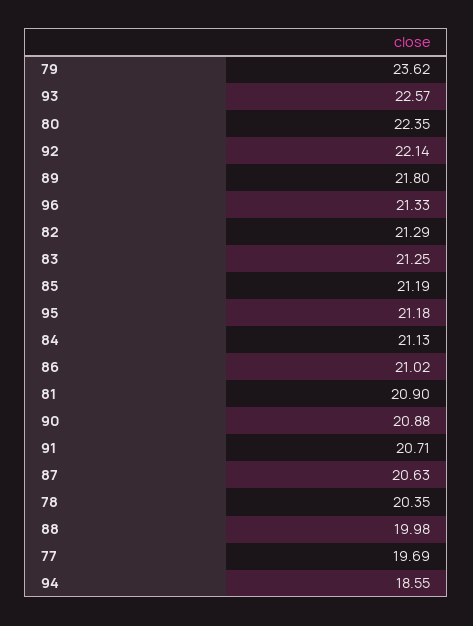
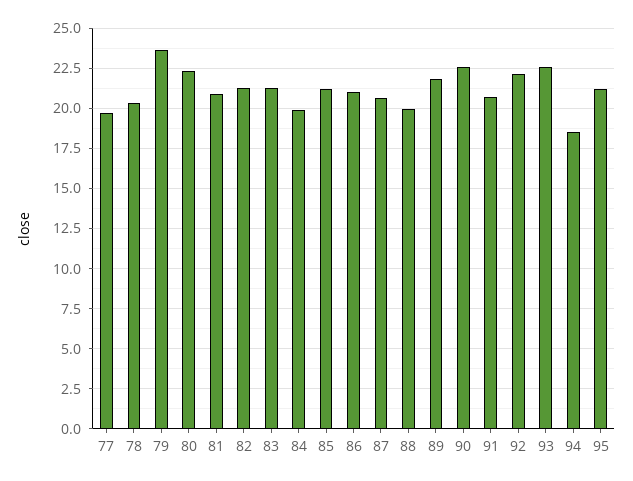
96: 21.33 -> none
84: 21.13 -> 20
90: 20.88 -> 22.5

